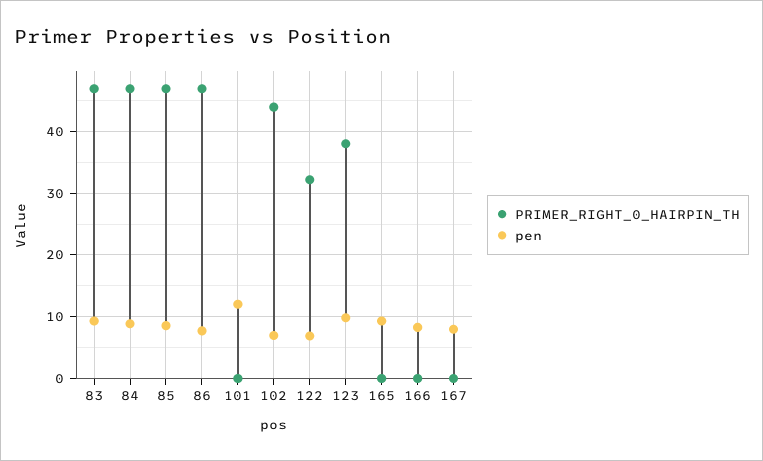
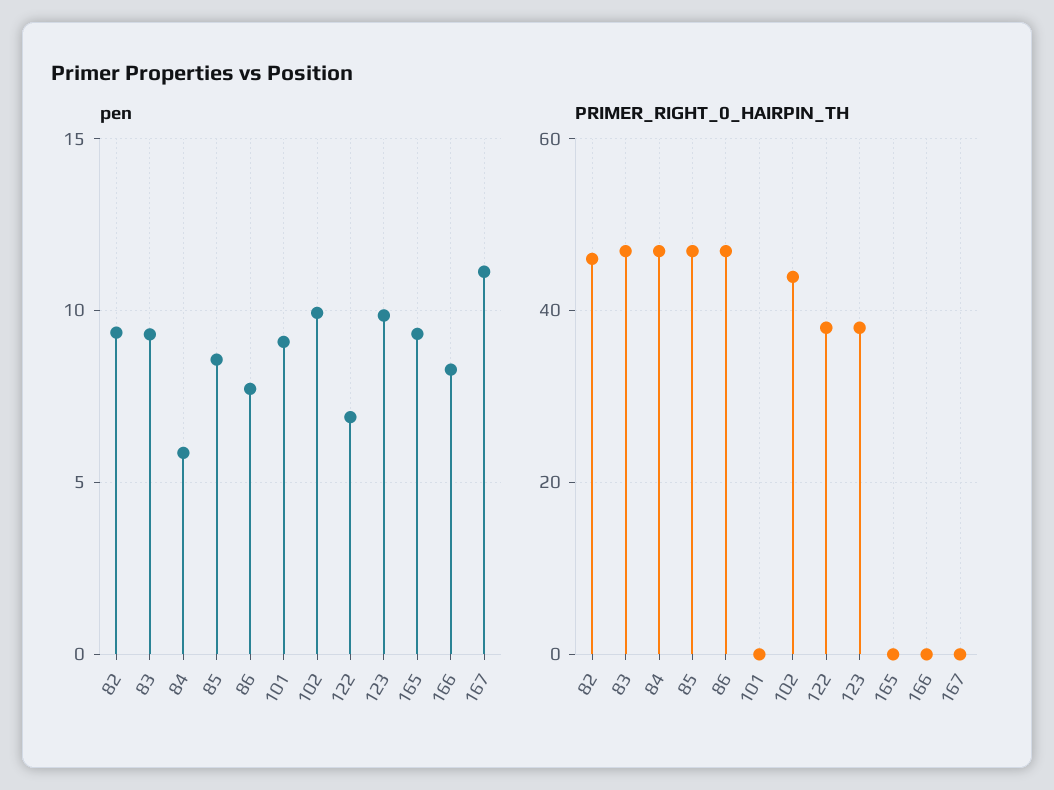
pen, 84: 9 -> 6
pen, 101: 12 -> 9
pen, 102: 7 -> 10
PRIMER_RIGHT_0_HAIRPIN_TH, 122: 32 -> 38
pen, 167: 8 -> 11
pen, 82: none -> 9.5
PRIMER_RIGHT_0_HAIRPIN_TH, 82: none -> 46

